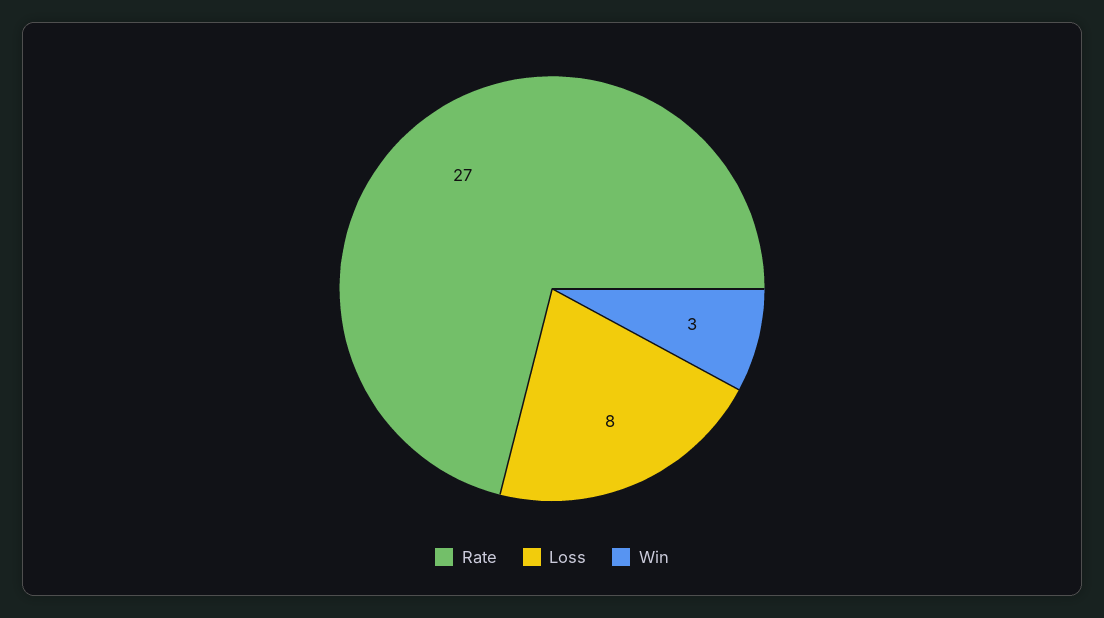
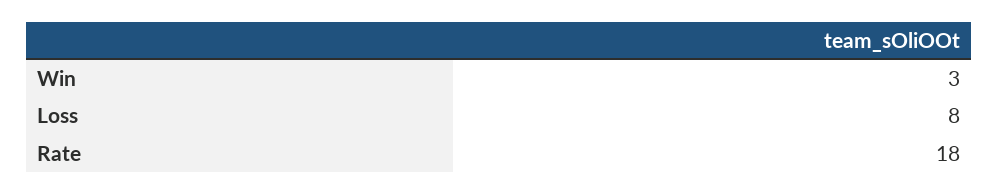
Rate: 27 -> 18

